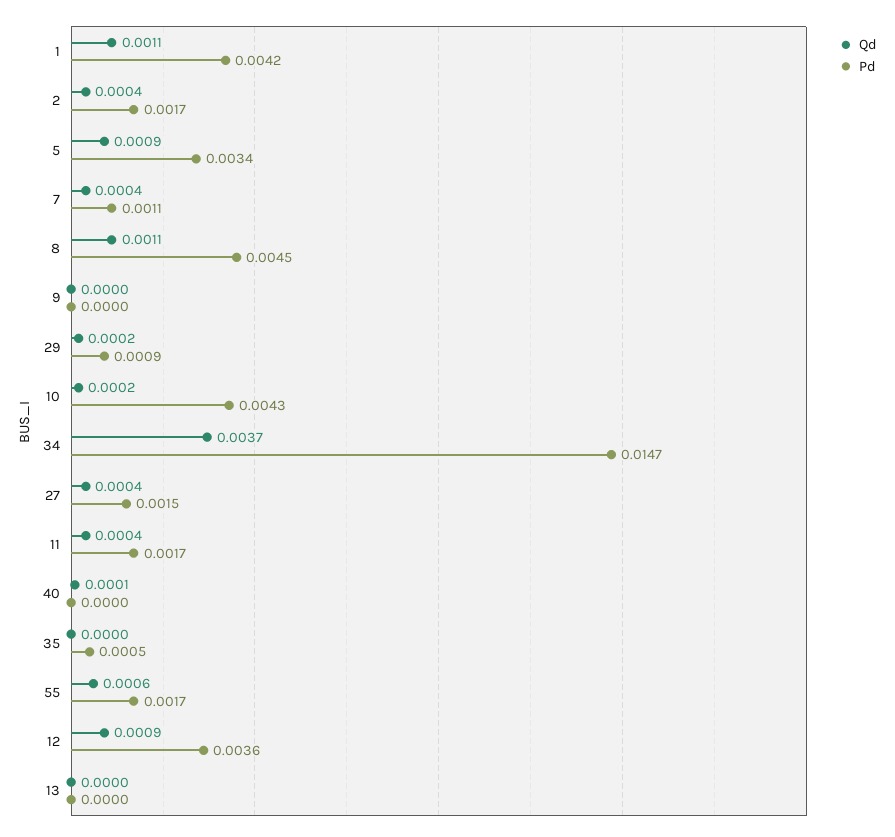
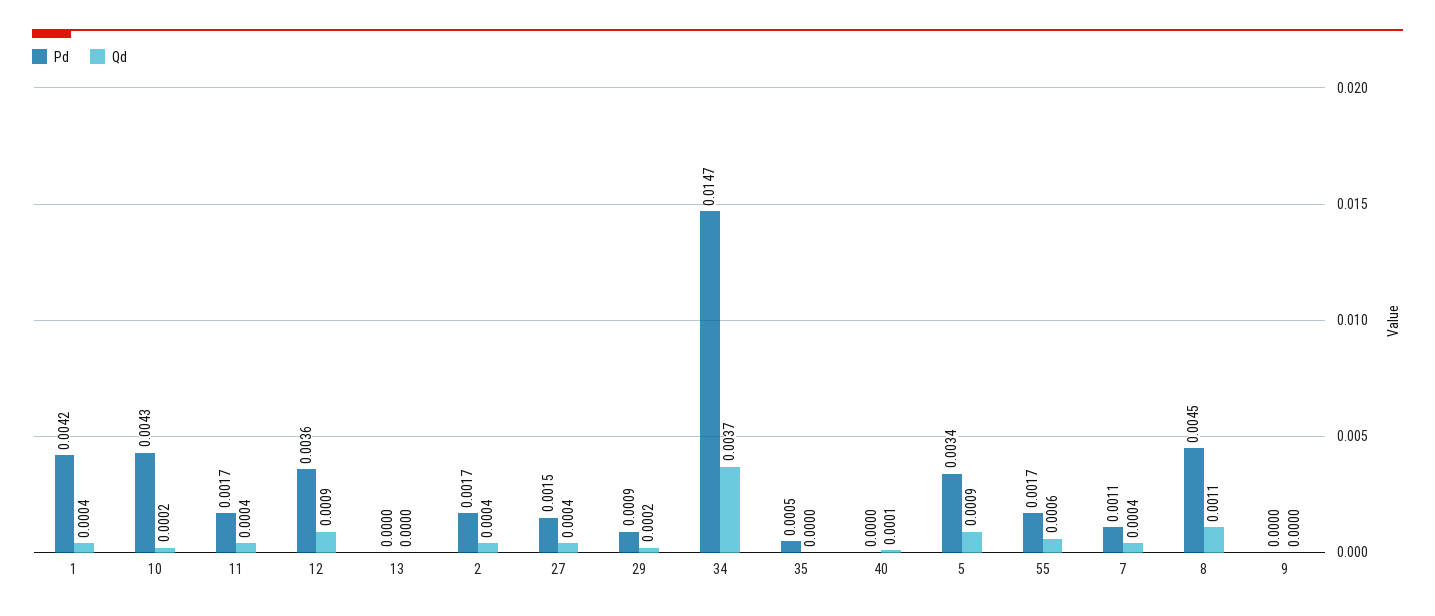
Qd, 1: 0.0011 -> 0.0004

